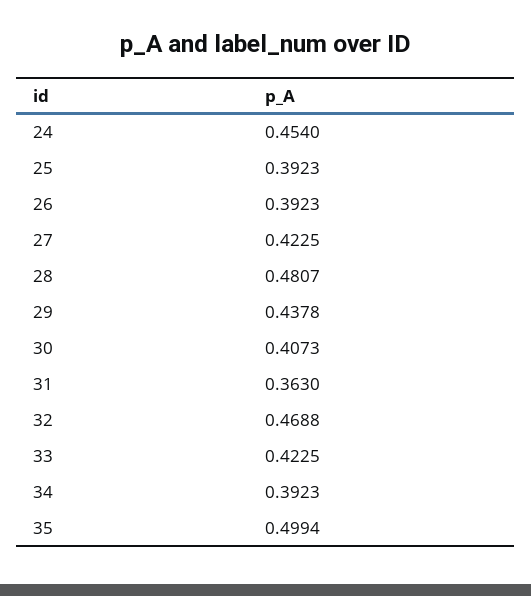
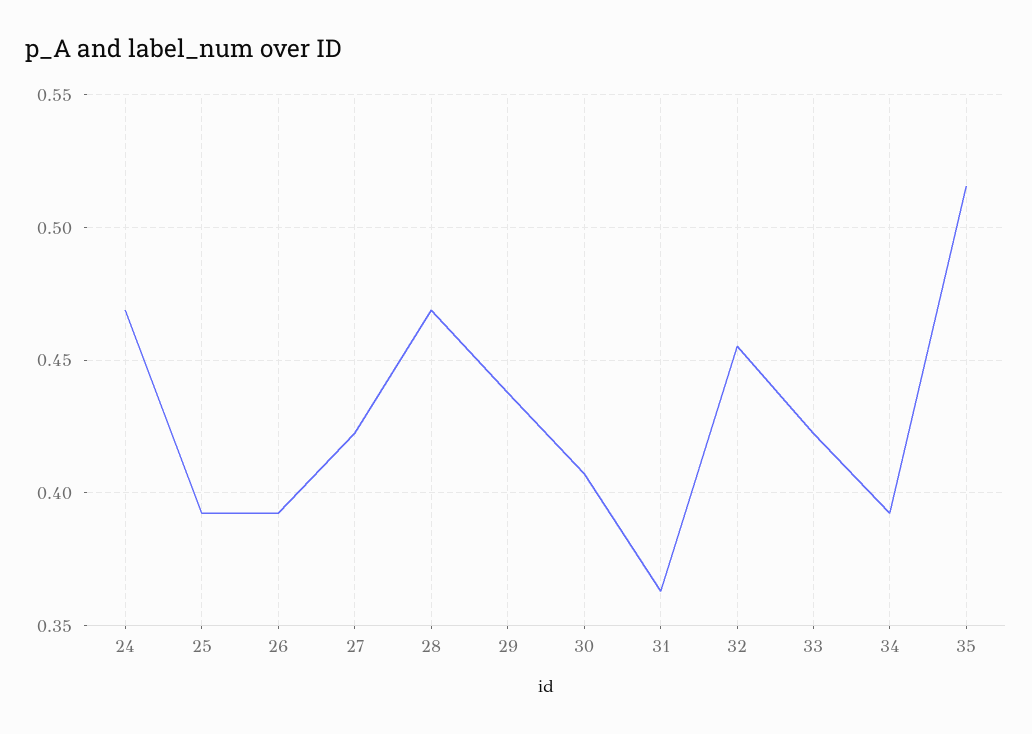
24: 0.454 -> 0.47
28: 0.4807 -> 0.47
32: 0.4688 -> 0.455
35: 0.4994 -> 0.515

